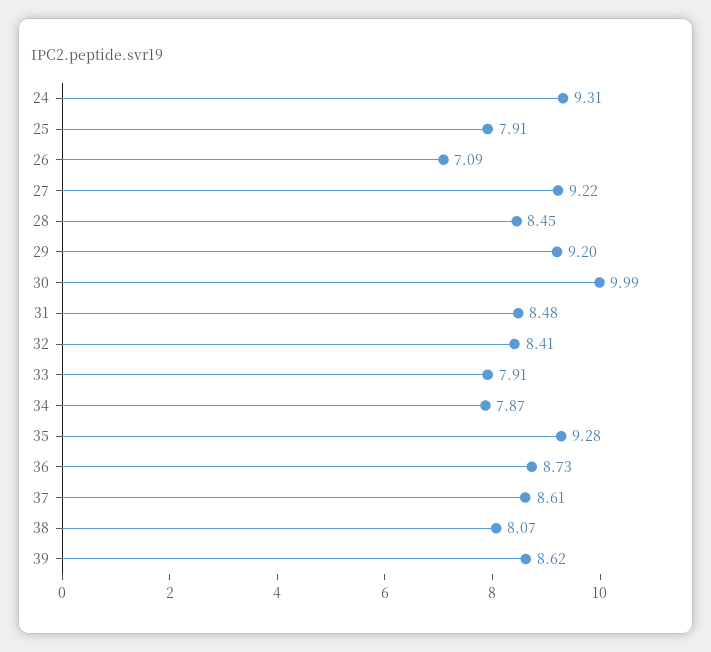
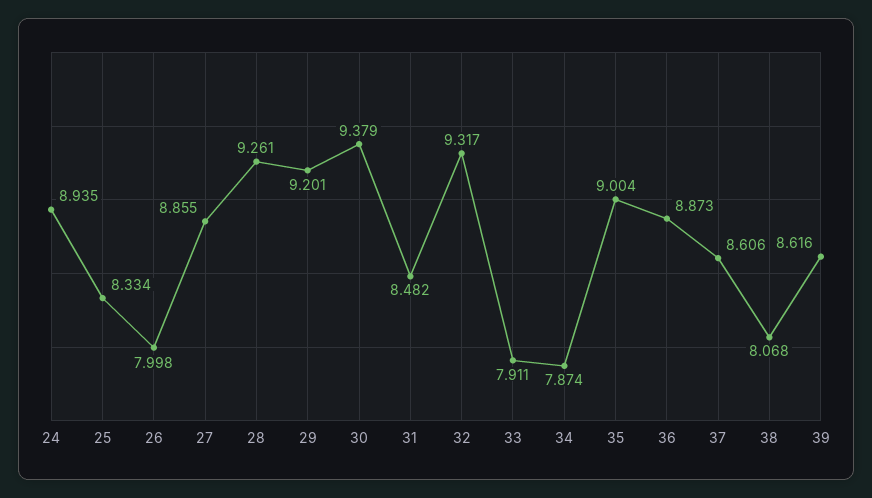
24: 9.31 -> 8.935
25: 7.91 -> 8.334
26: 7.09 -> 7.998
27: 9.22 -> 8.855
28: 8.45 -> 9.261
30: 9.99 -> 9.379
32: 8.41 -> 9.317
35: 9.28 -> 9.004
36: 8.73 -> 8.873

